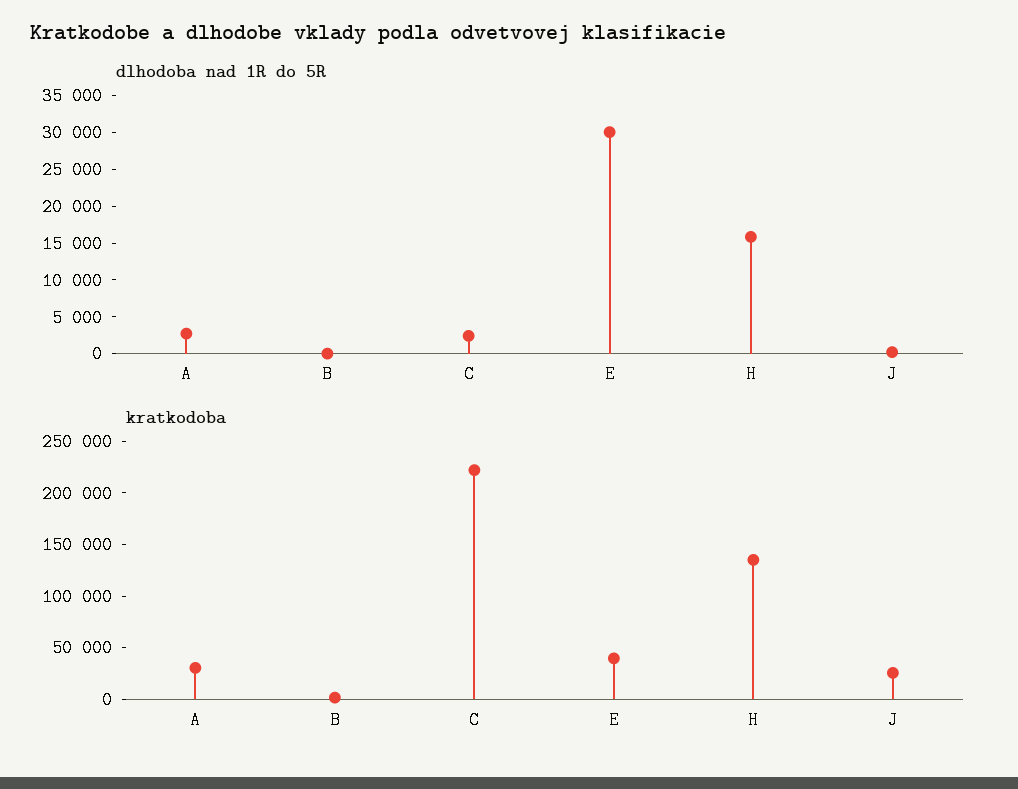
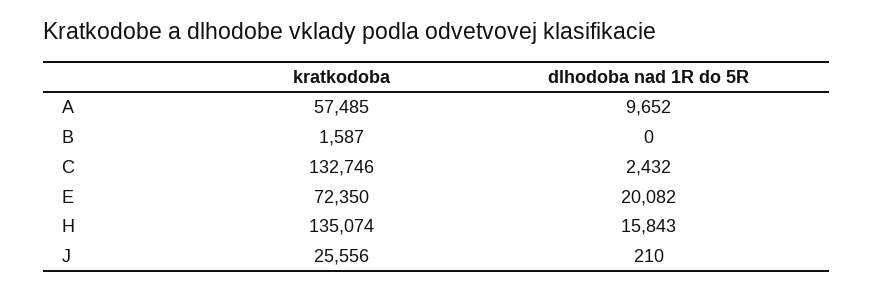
dlhodoba nad 1R do 5R, A: 2500 -> 9652
dlhodoba nad 1R do 5R, E: 30000 -> 20082
kratkodoba, A: 30000 -> 57485
kratkodoba, C: 220000 -> 132746
kratkodoba, E: 40000 -> 72350

